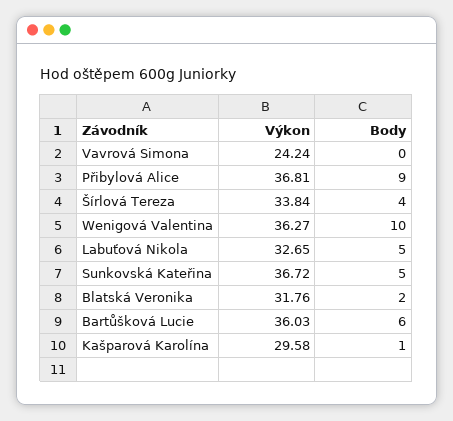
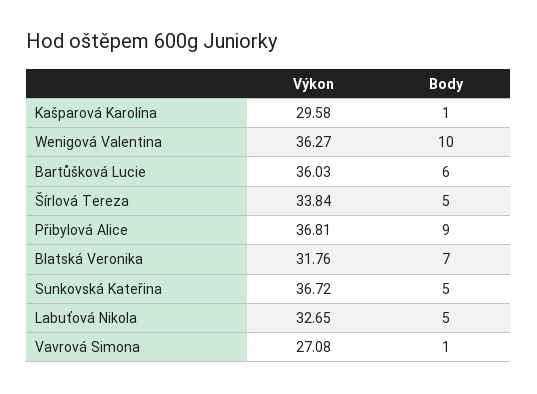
Výkon, Vavrová Simona: 24.24 -> 27.08
Body, Vavrová Simona: 0 -> 1
Body, Šírlová Tereza: 4 -> 5
Body, Blatská Veronika: 2 -> 7

